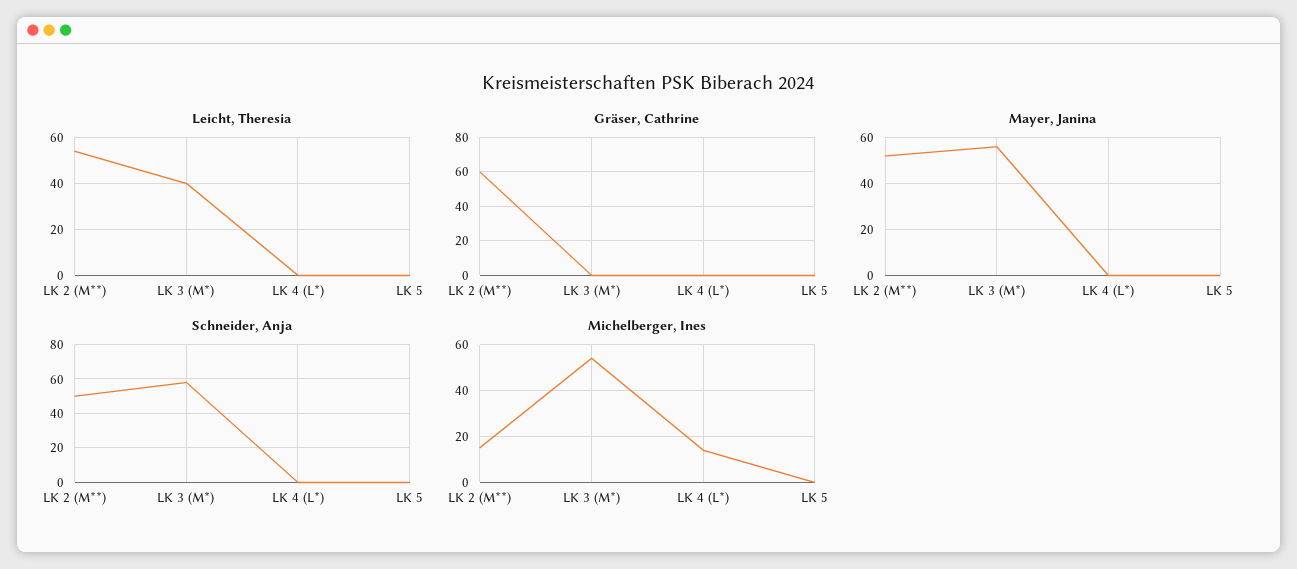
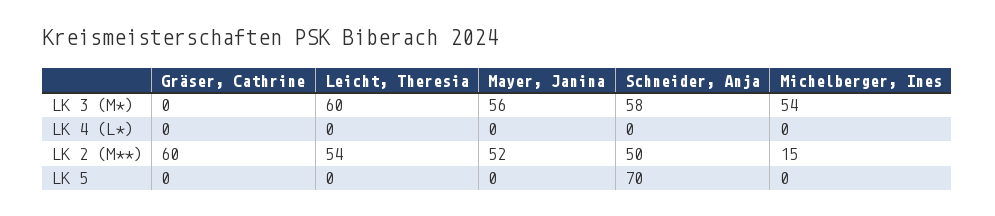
Leicht, Theresia, LK 3 (M*): 40 -> 60
Schneider, Anja, LK 5: 0 -> 70
Michelberger, Ines, LK 4 (L*): 15 -> 0

